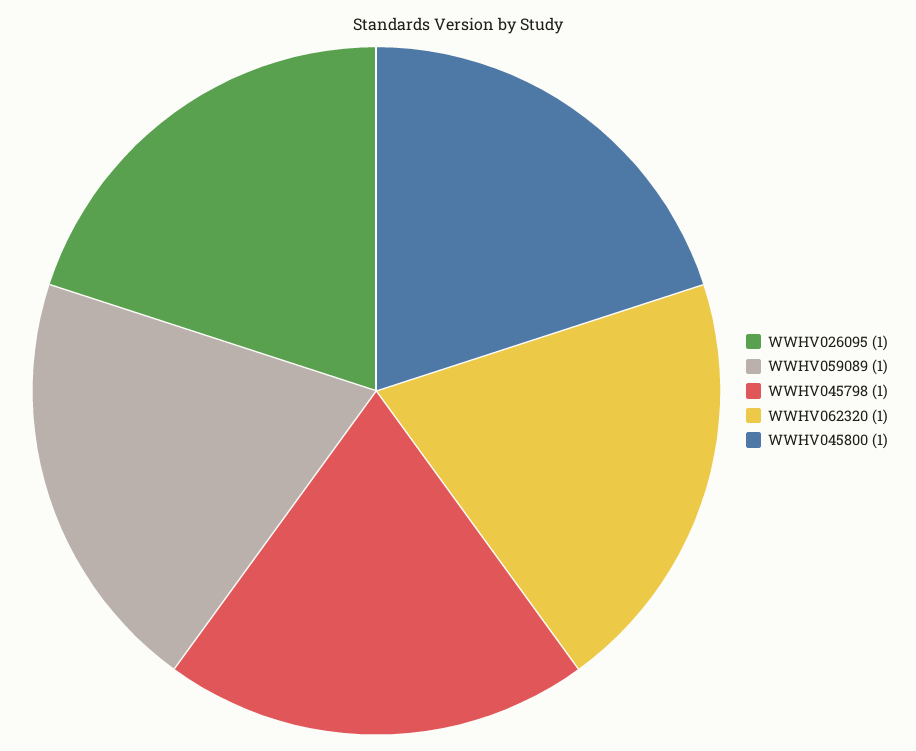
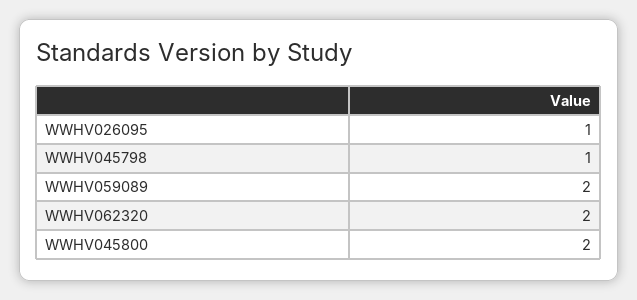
WWHV059089: 1 -> 2
WWHV062320: 1 -> 2
WWHV045800: 1 -> 2

